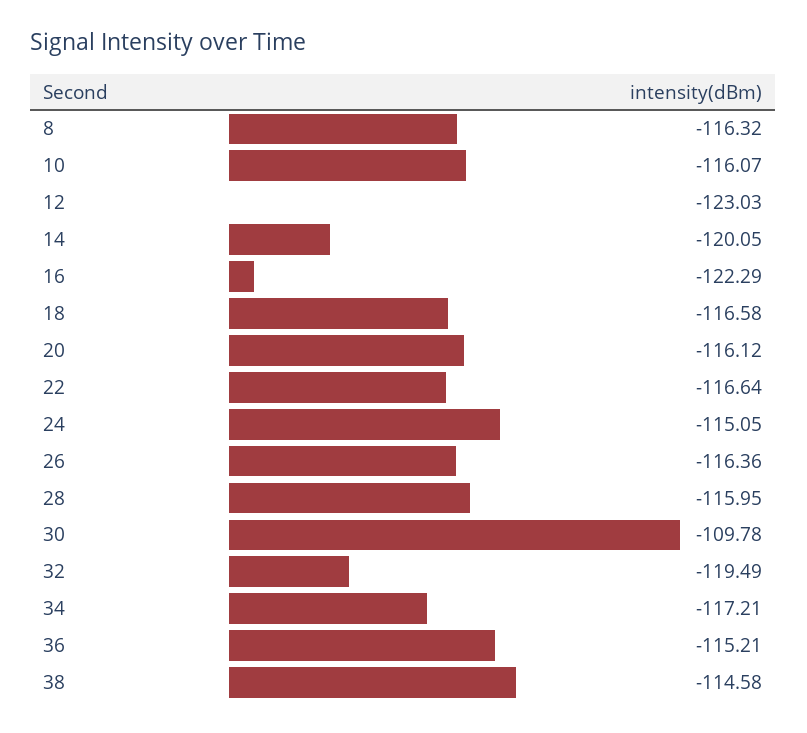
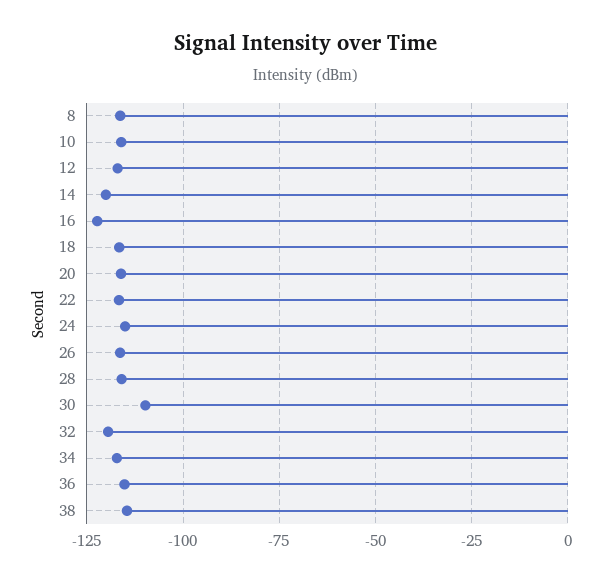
12: -123.03 -> -117.5

